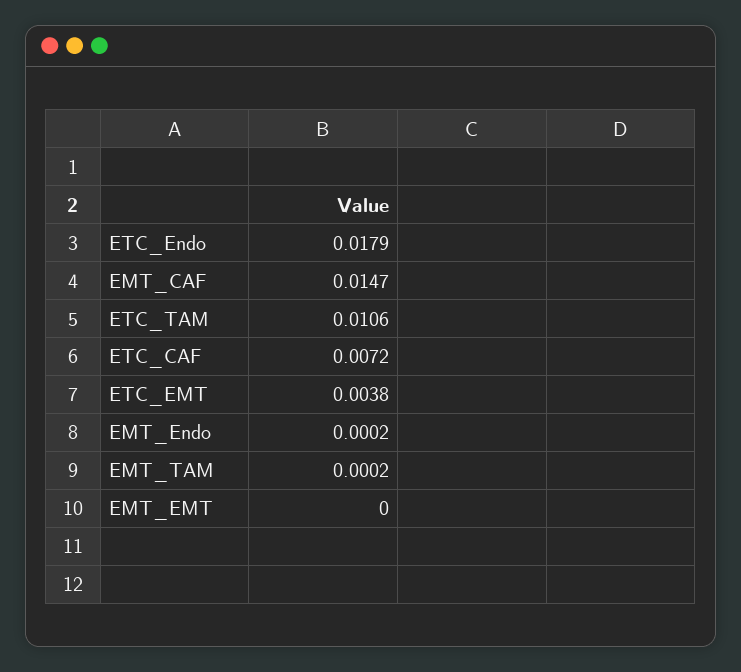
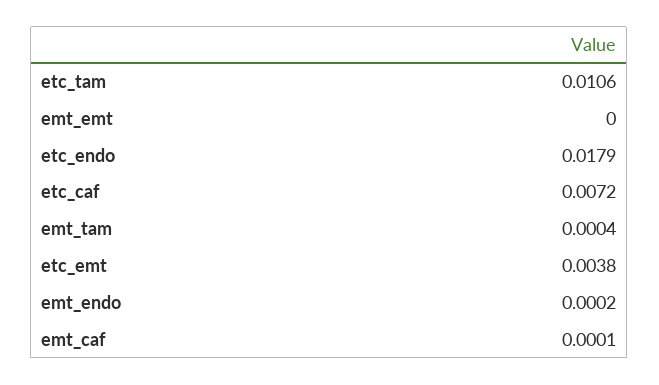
EMT_CAF: 0.0147 -> 0.0001
EMT_TAM: 0.0002 -> 0.0004

